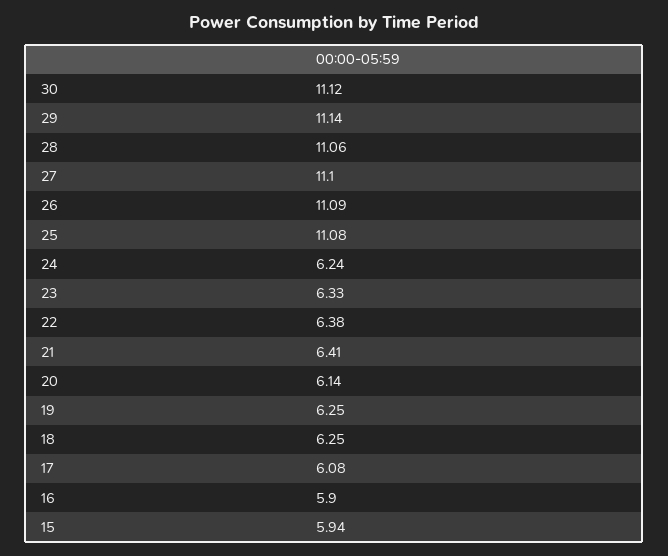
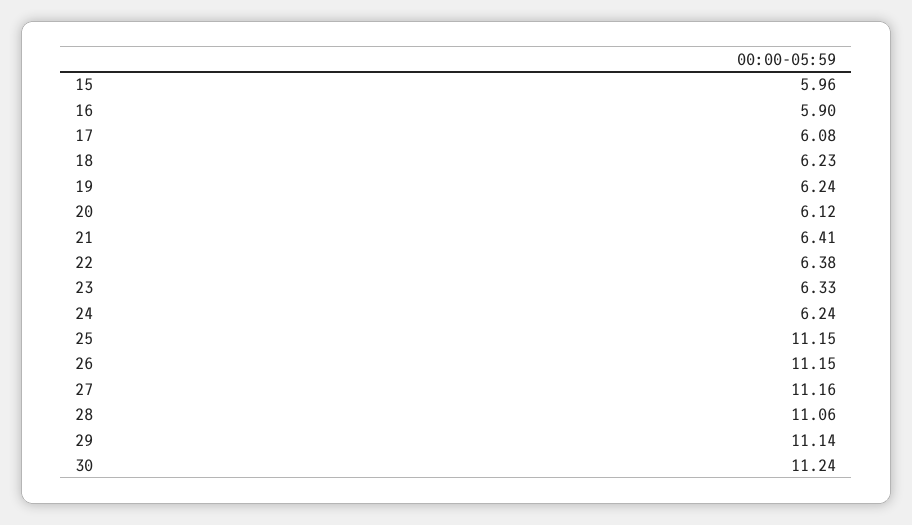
30: 11.12 -> 11.24
27: 11.1 -> 11.16
26: 11.09 -> 11.15
25: 11.08 -> 11.15
20: 6.14 -> 6.12
19: 6.25 -> 6.24
18: 6.25 -> 6.23
15: 5.94 -> 5.96

